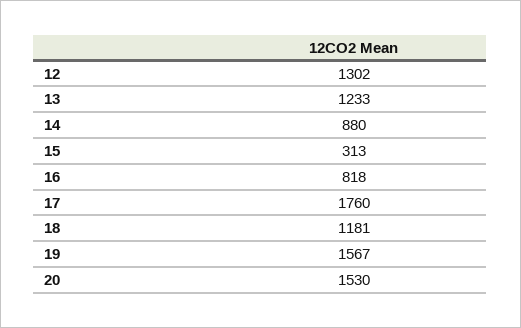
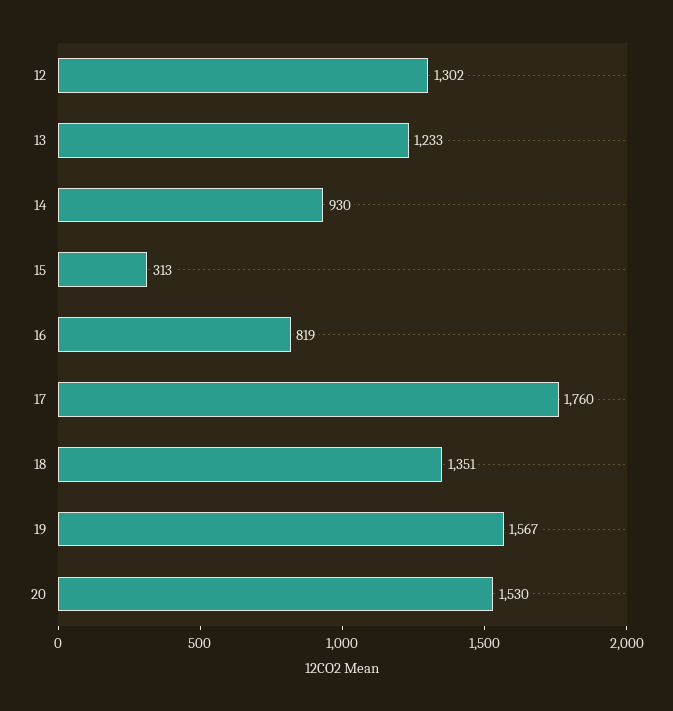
14: 880 -> 930
16: 818 -> 819
18: 1181 -> 1351

